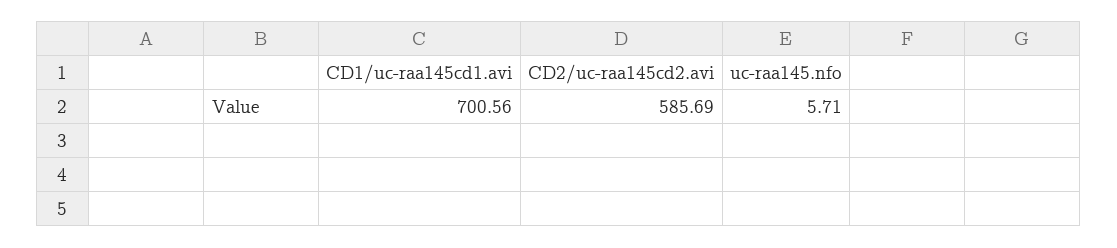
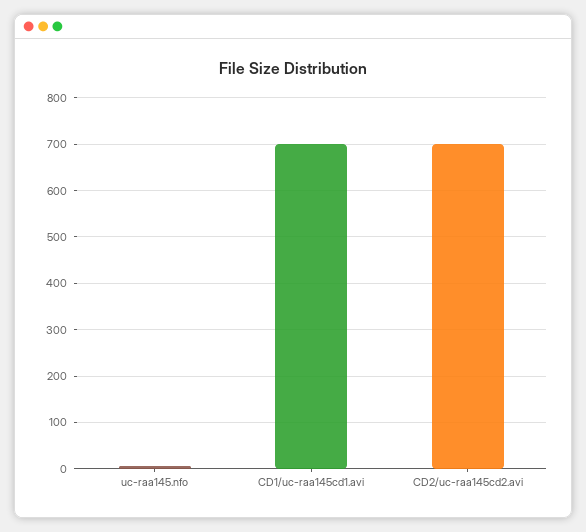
CD2/uc-raa145cd2.avi: 585.69 -> 700

